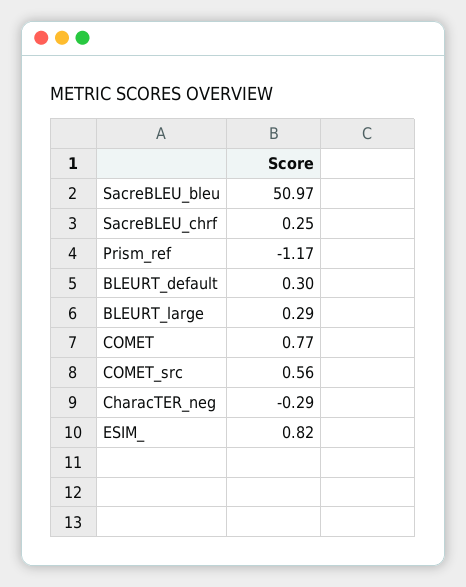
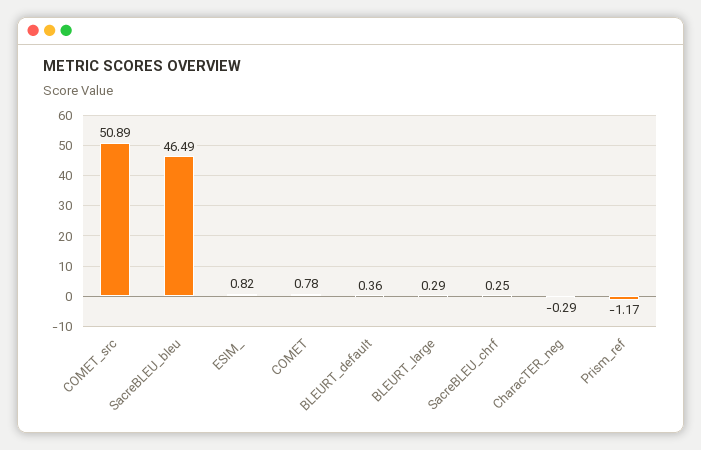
SacreBLEU_bleu: 50.97 -> 46.49
BLEURT_default: 0.3 -> 0.36
COMET: 0.77 -> 0.78
COMET_src: 0.56 -> 50.89

